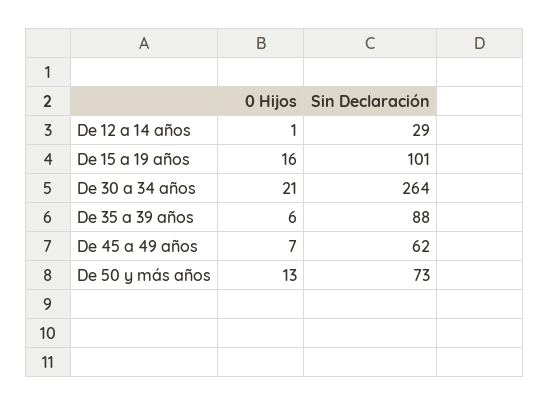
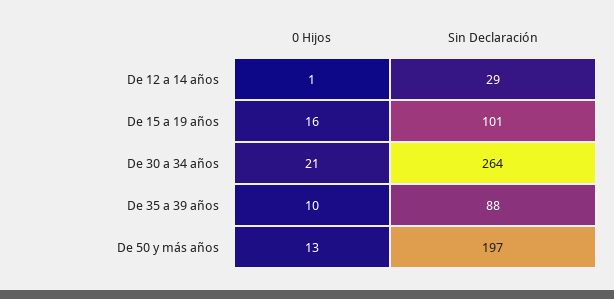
0 Hijos, De 35 a 39 años: 6 -> 10
0 Hijos, De 45 a 49 años: 7 -> none
Sin Declaración, De 45 a 49 años: 62 -> none
Sin Declaración, De 50 y más años: 73 -> 197

